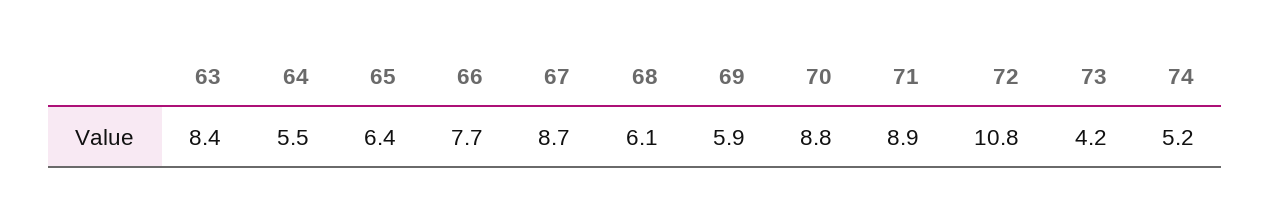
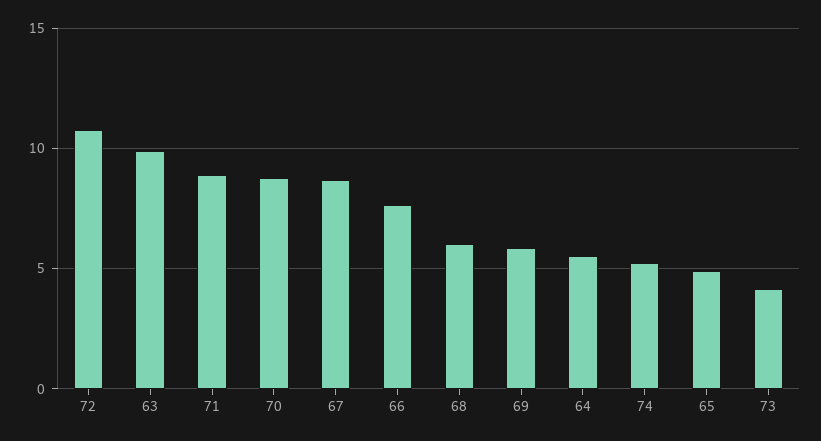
63: 8.4 -> 10
65: 6.4 -> 5

